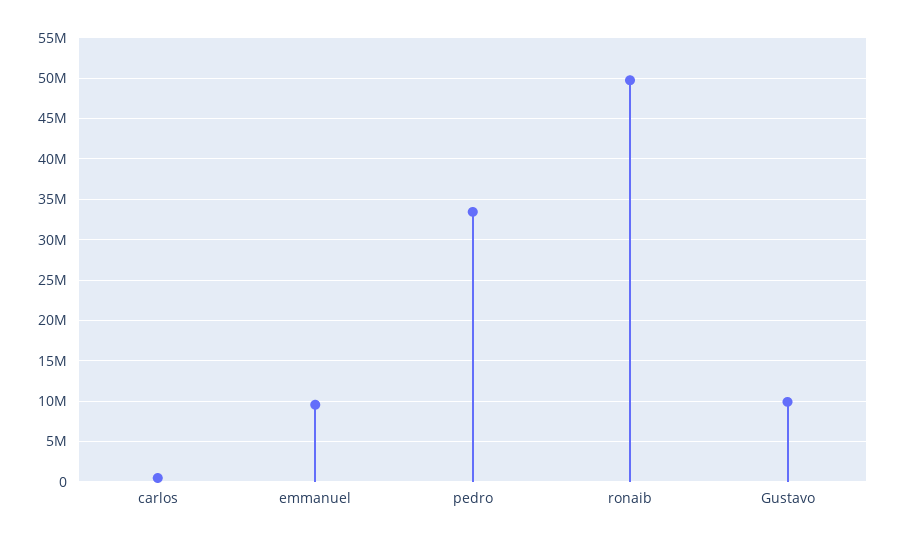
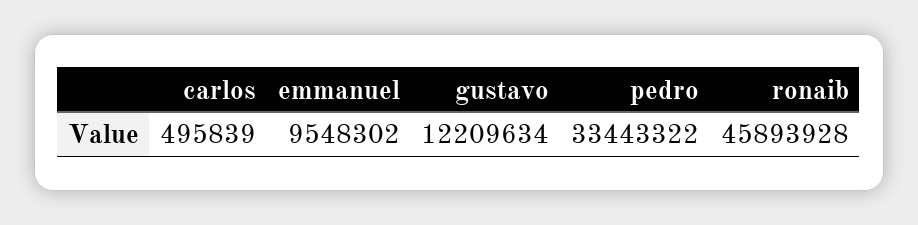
ronaib: 50000000 -> 45893928
Gustavo: 10000000 -> 12209634

